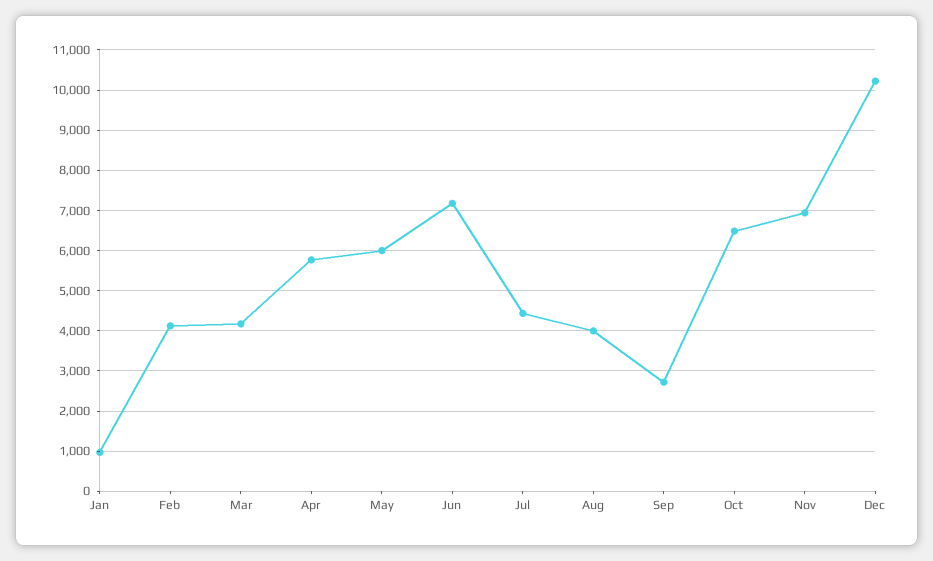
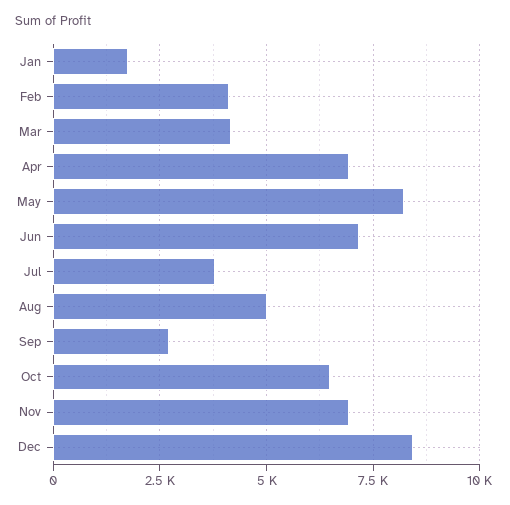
Jan: 1000 -> 1750
Apr: 5800 -> 7000
May: 6000 -> 8250
Jul: 4400 -> 3750
Aug: 4000 -> 5000
Dec: 10200 -> 8500

